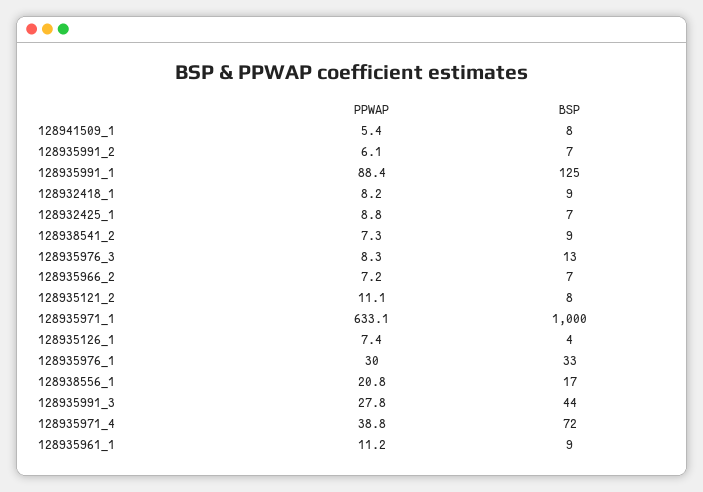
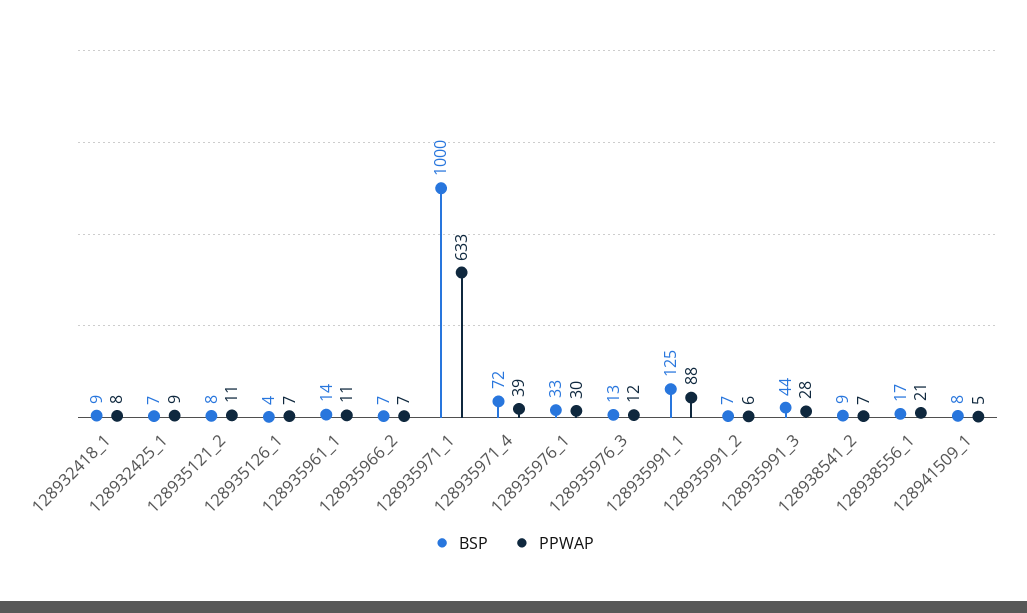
PPWAP, 128935976_3: 8.3 -> 12
BSP, 128935961_1: 9 -> 14

